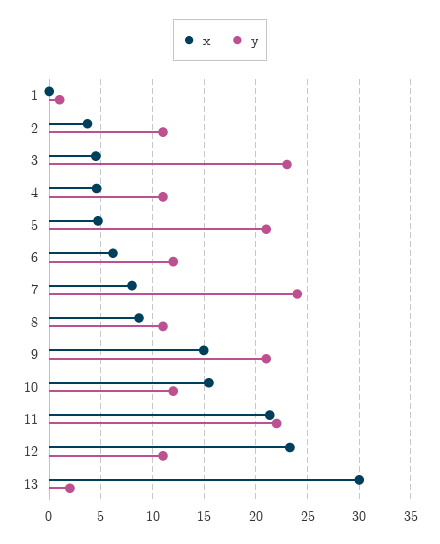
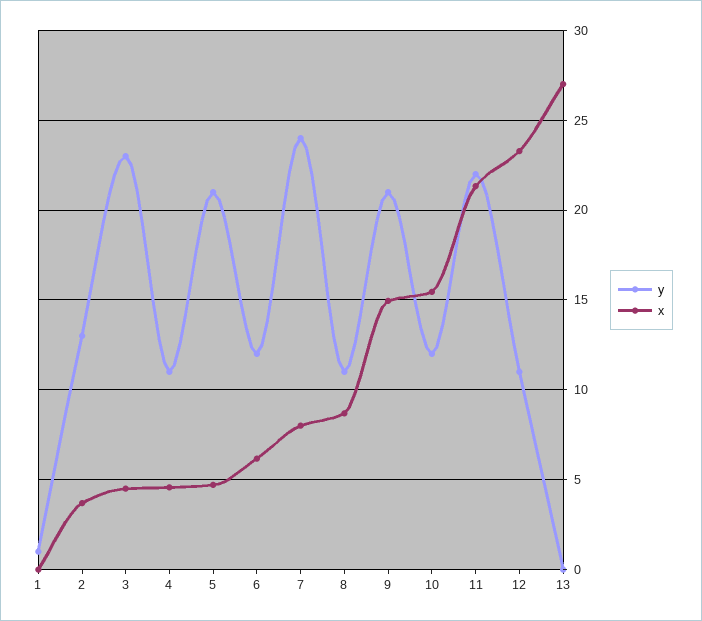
y, 2: 11 -> 13
x, 13: 30 -> 27
y, 13: 2 -> 0

